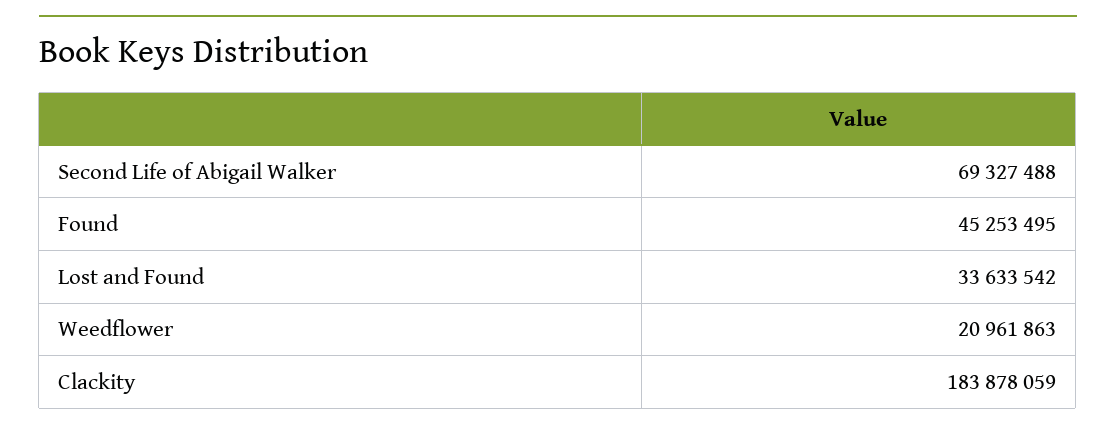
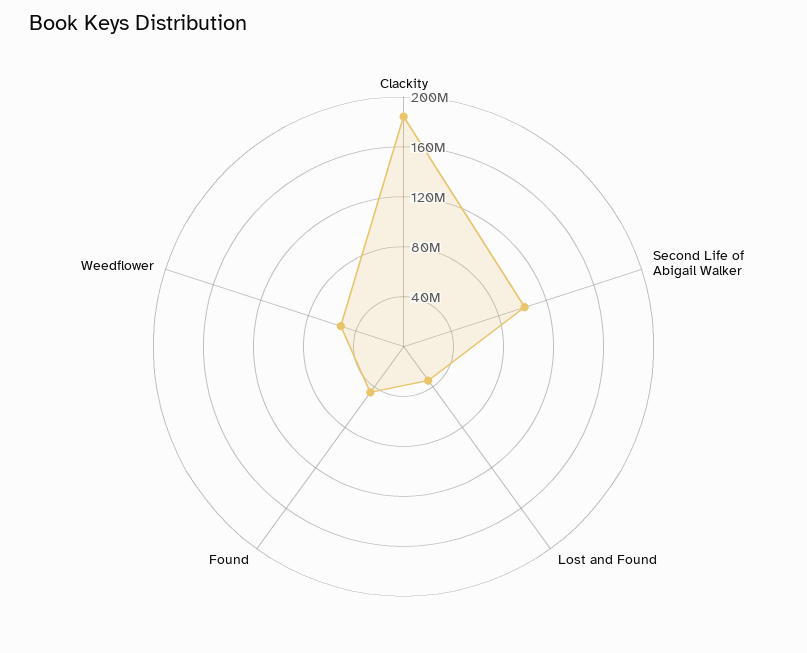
Second Life of Abigail Walker: 69327488 -> 100000000
Weedflower: 20961863 -> 50000000

